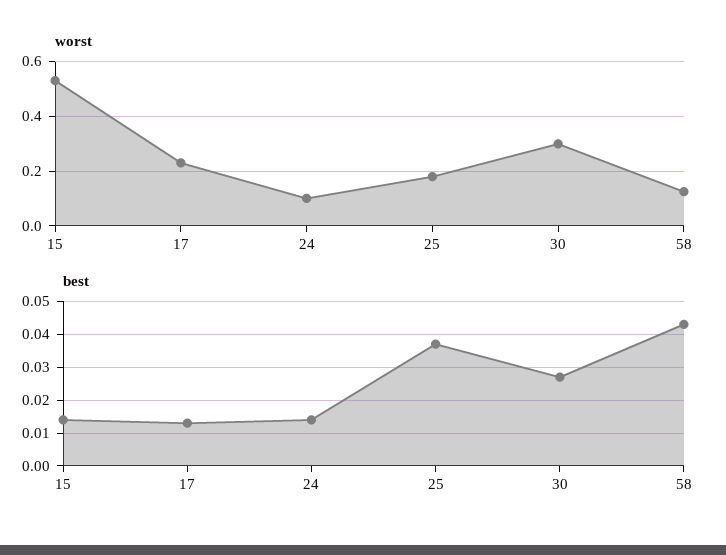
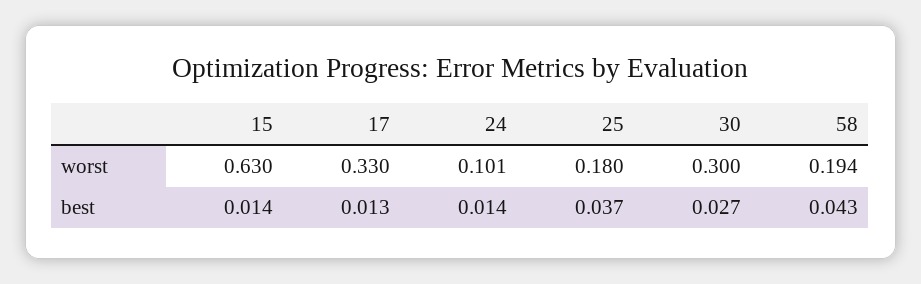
worst, 15: 0.525 -> 0.63
worst, 17: 0.225 -> 0.33
worst, 58: 0.125 -> 0.194

